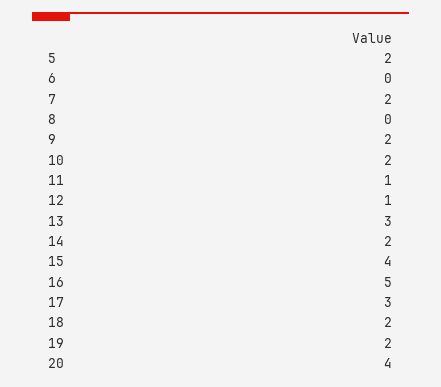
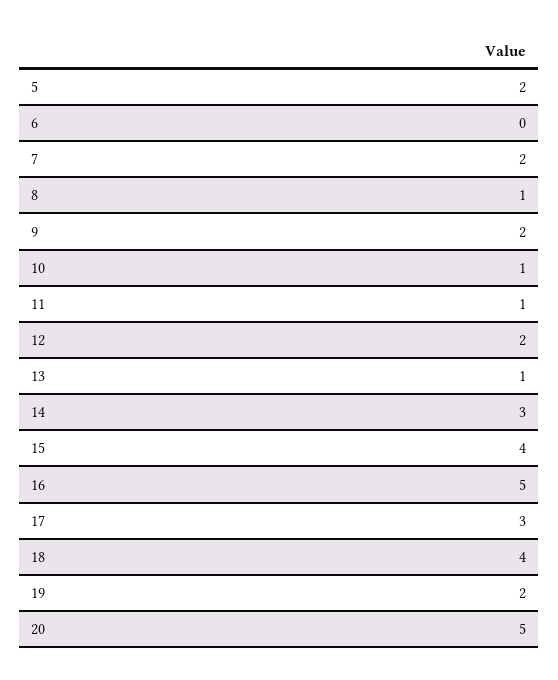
8: 0 -> 1
10: 2 -> 1
12: 1 -> 2
13: 3 -> 1
14: 2 -> 3
18: 2 -> 4
20: 4 -> 5

